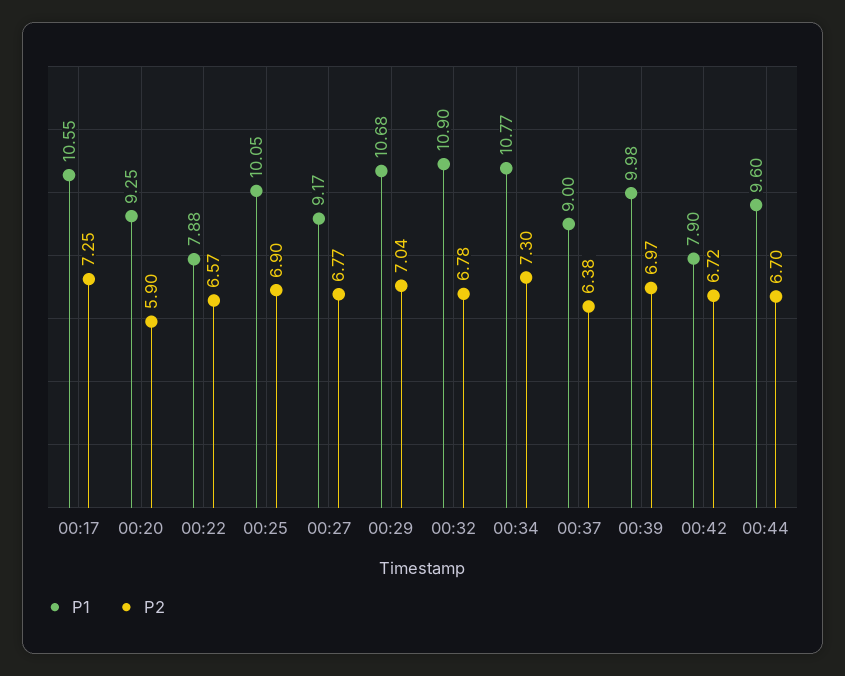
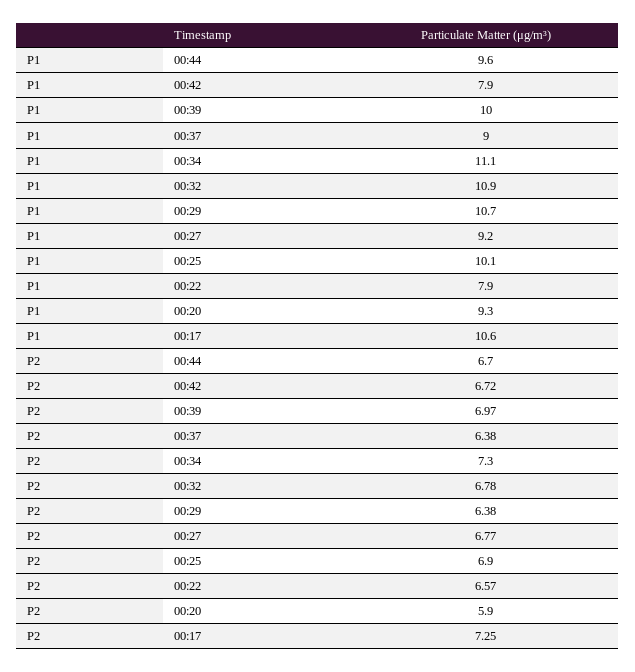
P2, 00:29: 7.04 -> 6.38
P1, 00:34: 10.77 -> 11.1

